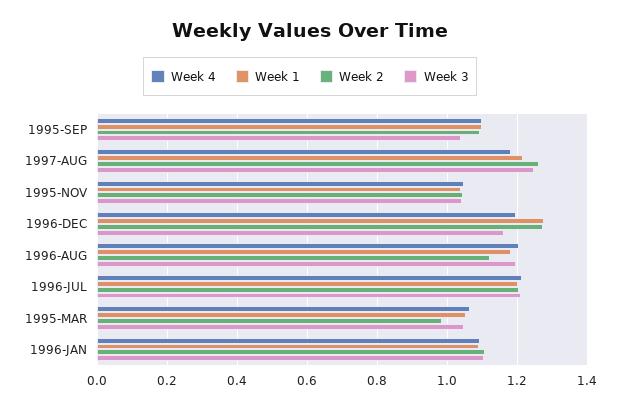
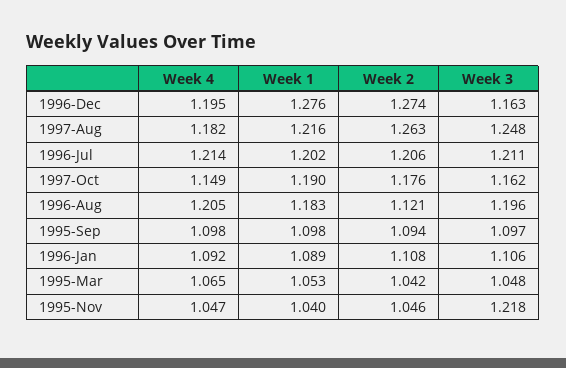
Week 3, 1995-SEP: 1.04 -> 1.097
Week 3, 1995-NOV: 1.04 -> 1.218
Week 2, 1995-MAR: 0.98 -> 1.042
Week 4, 1997-Oct: none -> 1.149
Week 1, 1997-Oct: none -> 1.19
Week 2, 1997-Oct: none -> 1.176
Week 3, 1997-Oct: none -> 1.162

